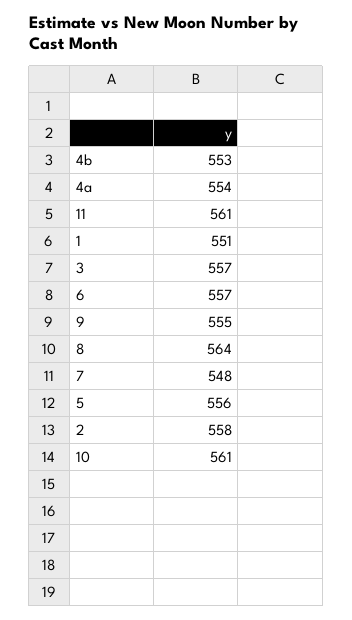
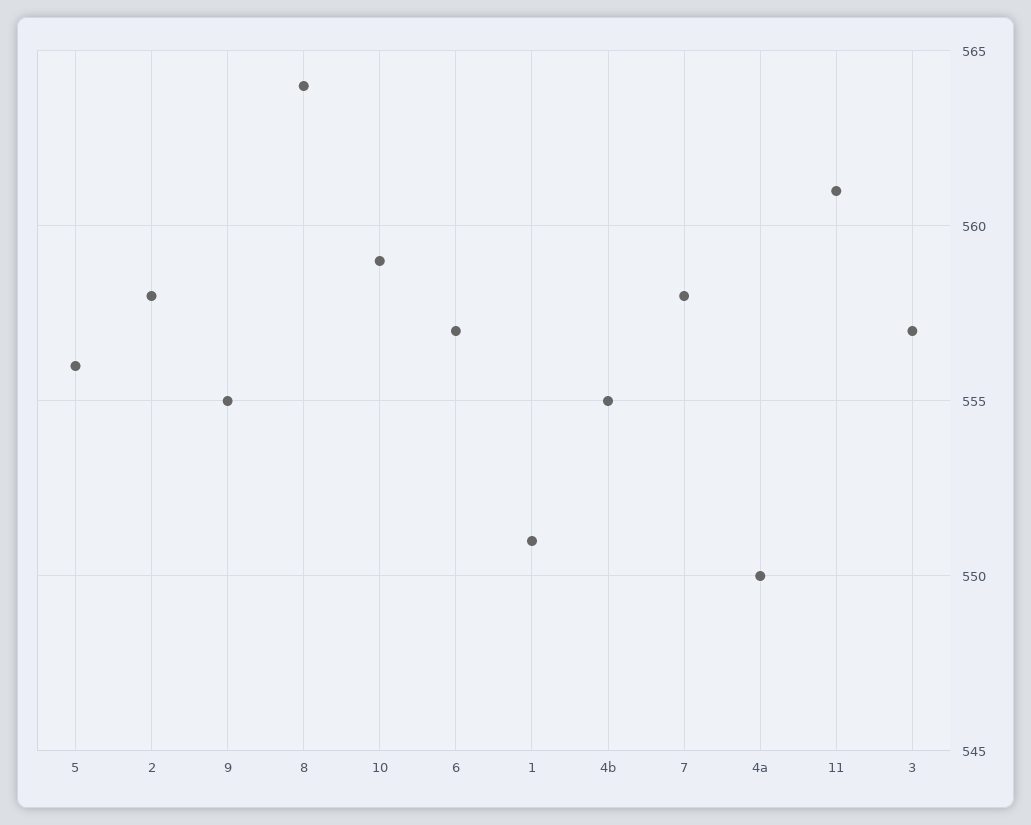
4b: 553 -> 555
4a: 554 -> 550
7: 548 -> 558
10: 561 -> 559

